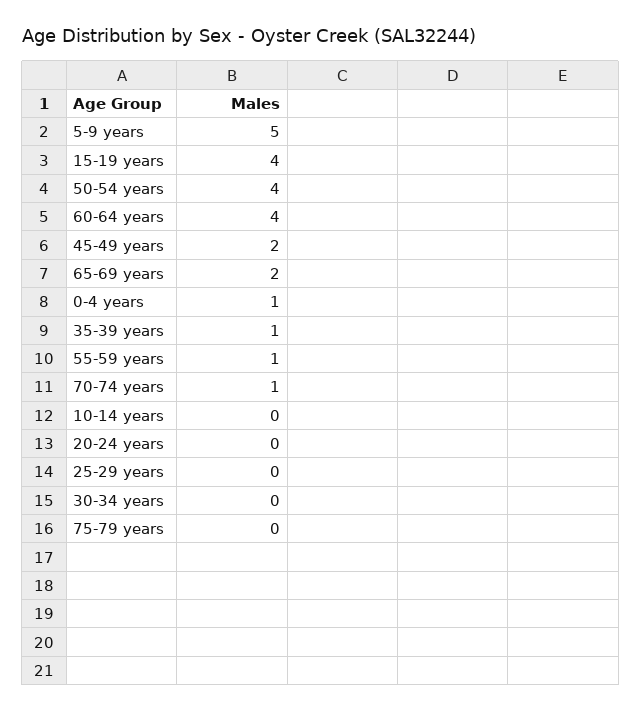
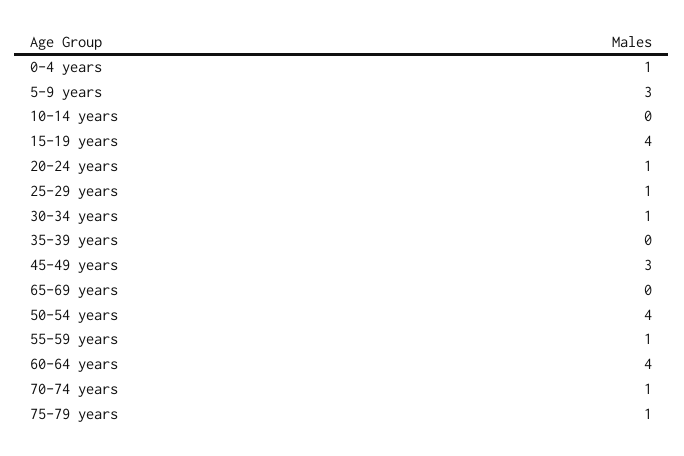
5-9 years: 5 -> 3
45-49 years: 2 -> 3
65-69 years: 2 -> 0
35-39 years: 1 -> 0
20-24 years: 0 -> 1
25-29 years: 0 -> 1
30-34 years: 0 -> 1
75-79 years: 0 -> 1

